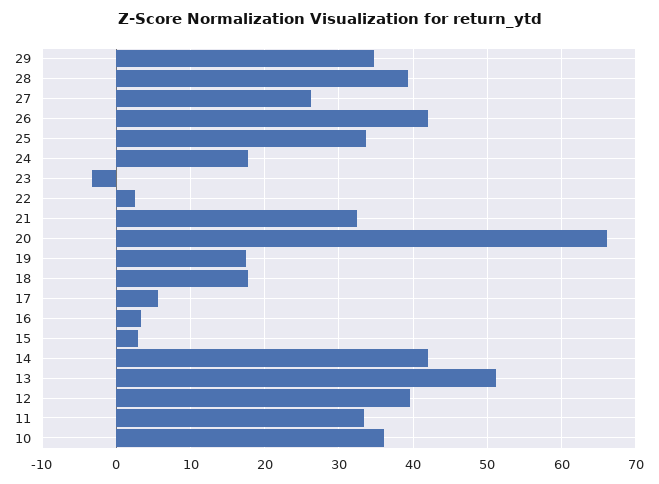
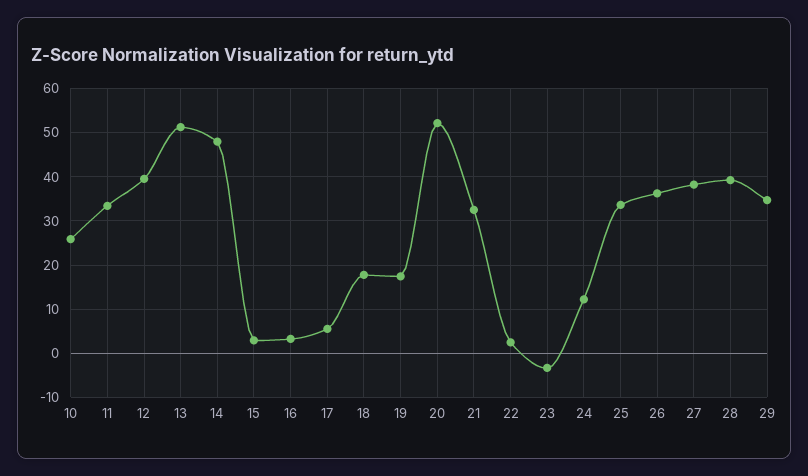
27: 26 -> 38
26: 42 -> 36
24: 18 -> 12
20: 66 -> 52
14: 42 -> 48
10: 36 -> 26

